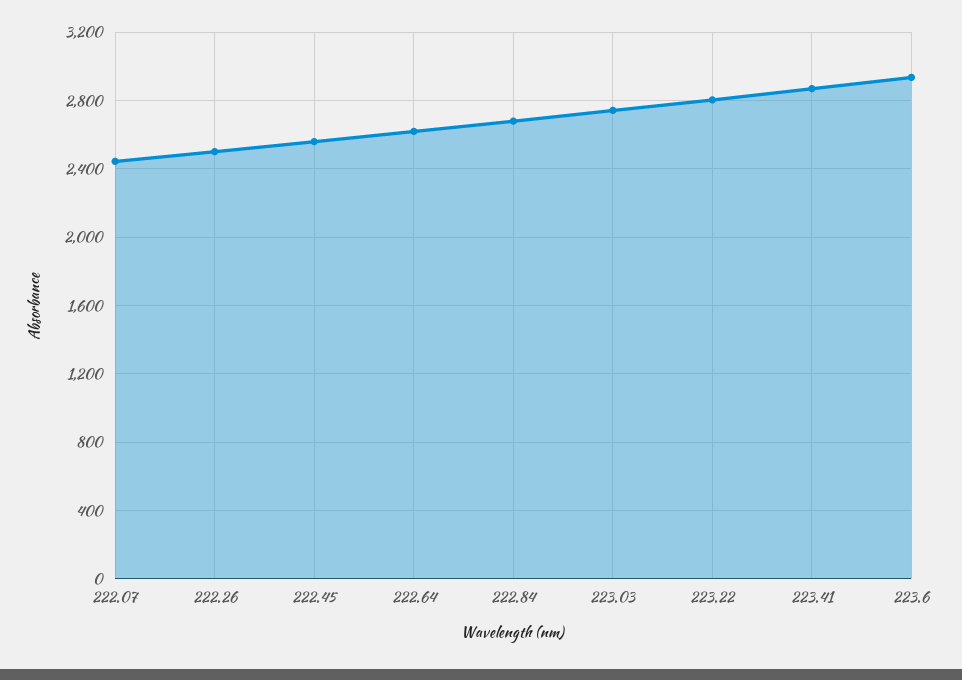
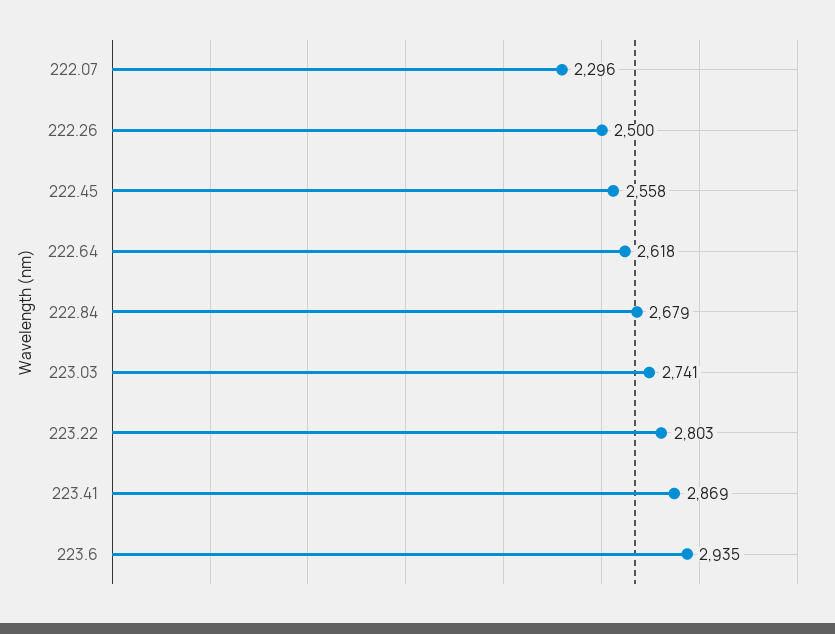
222.07: 2450 -> 2296

